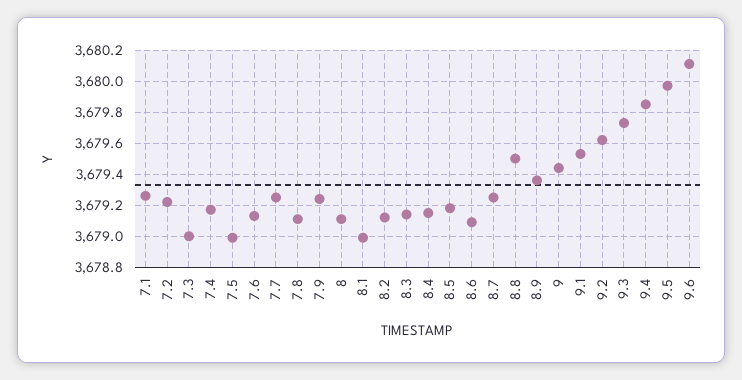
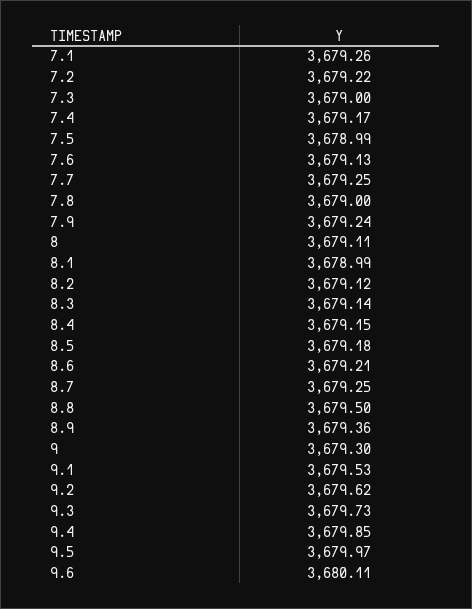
7.8: 3679.1 -> 3679
8.6: 3679.1 -> 3679.21
9: 3679.45 -> 3679.3

